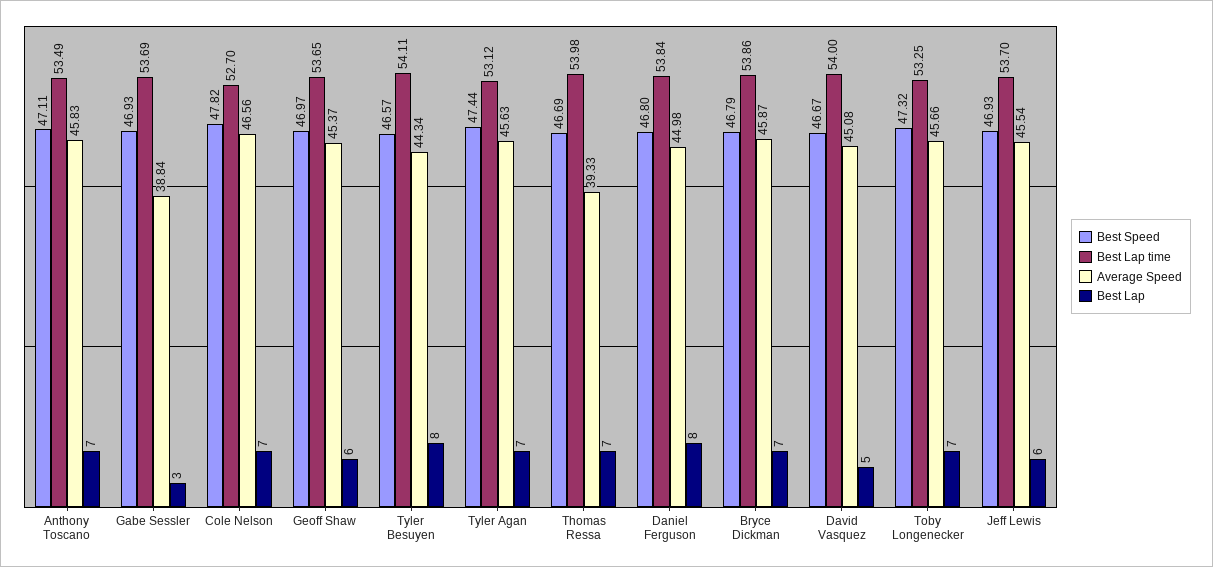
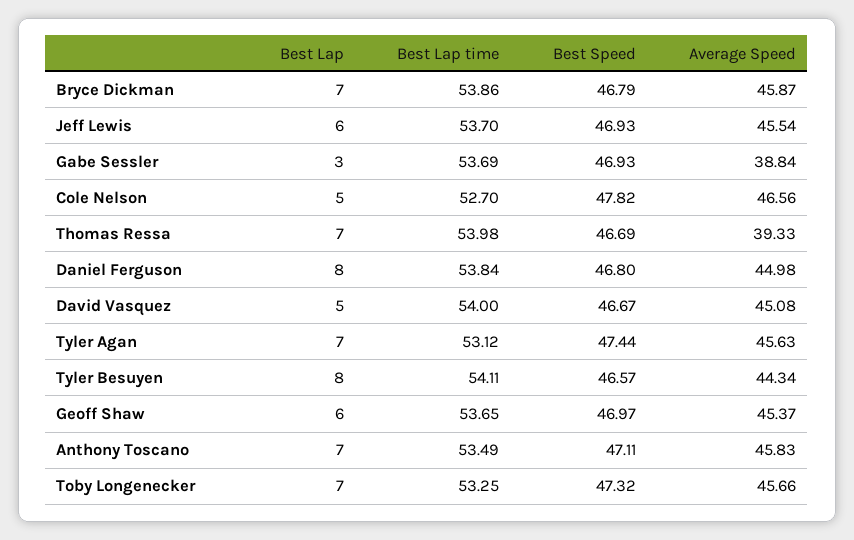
Best Lap, Cole Nelson: 7 -> 5

